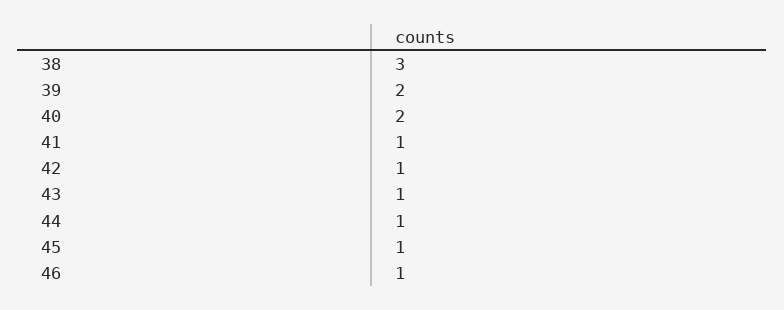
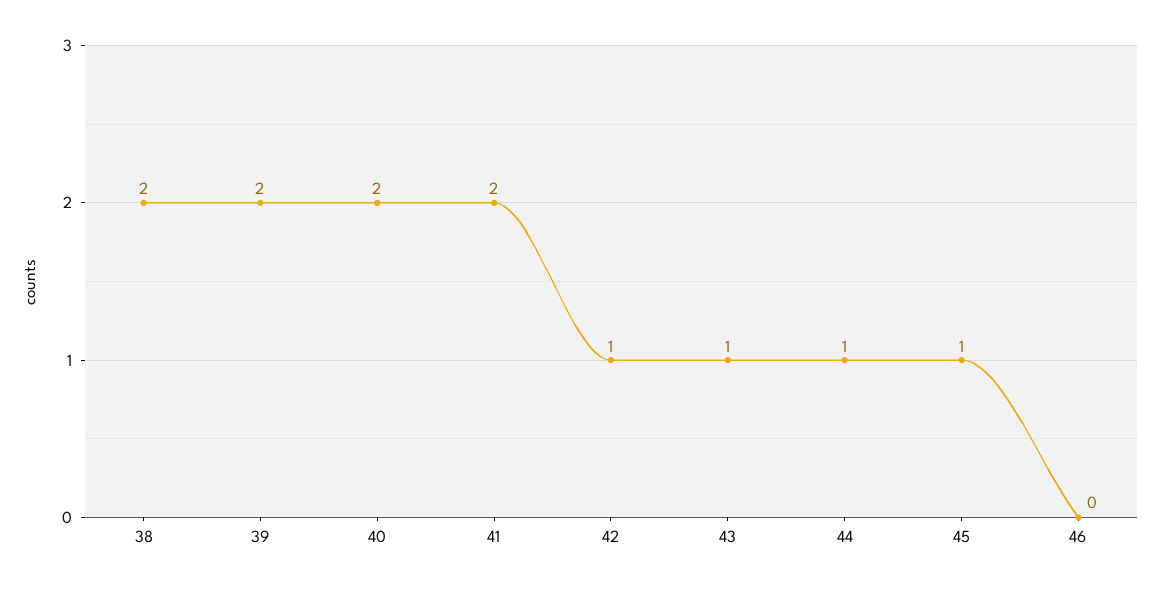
38: 3 -> 2
41: 1 -> 2
46: 1 -> 0

